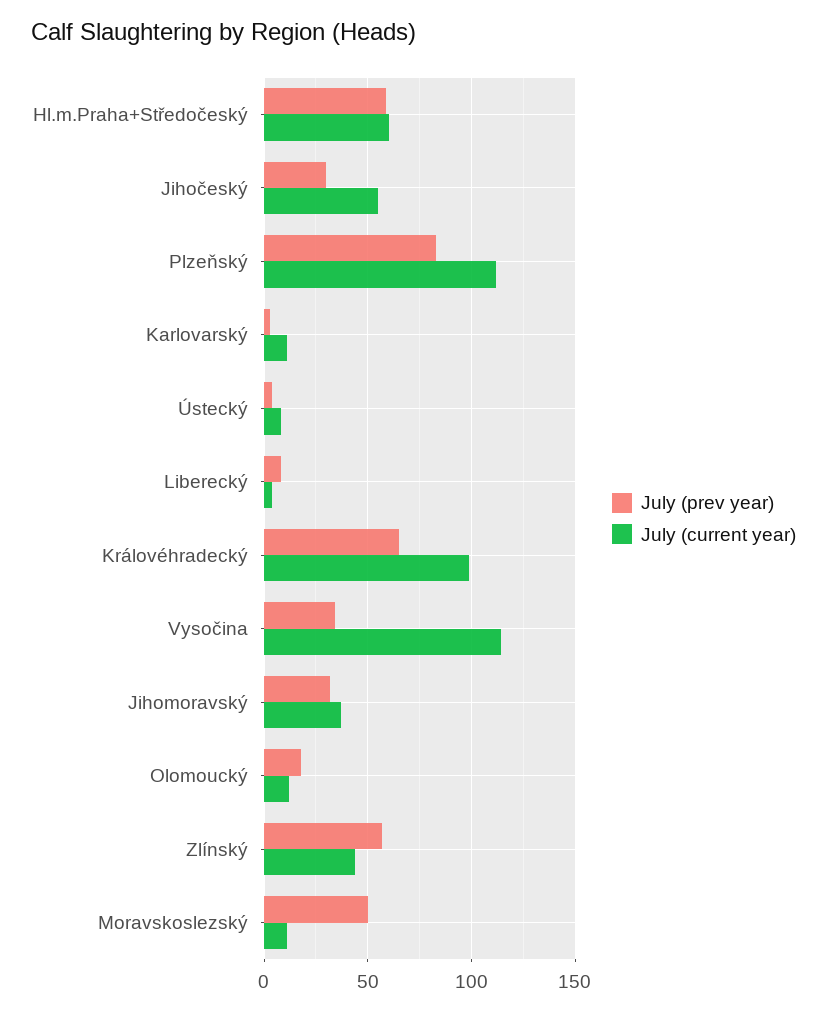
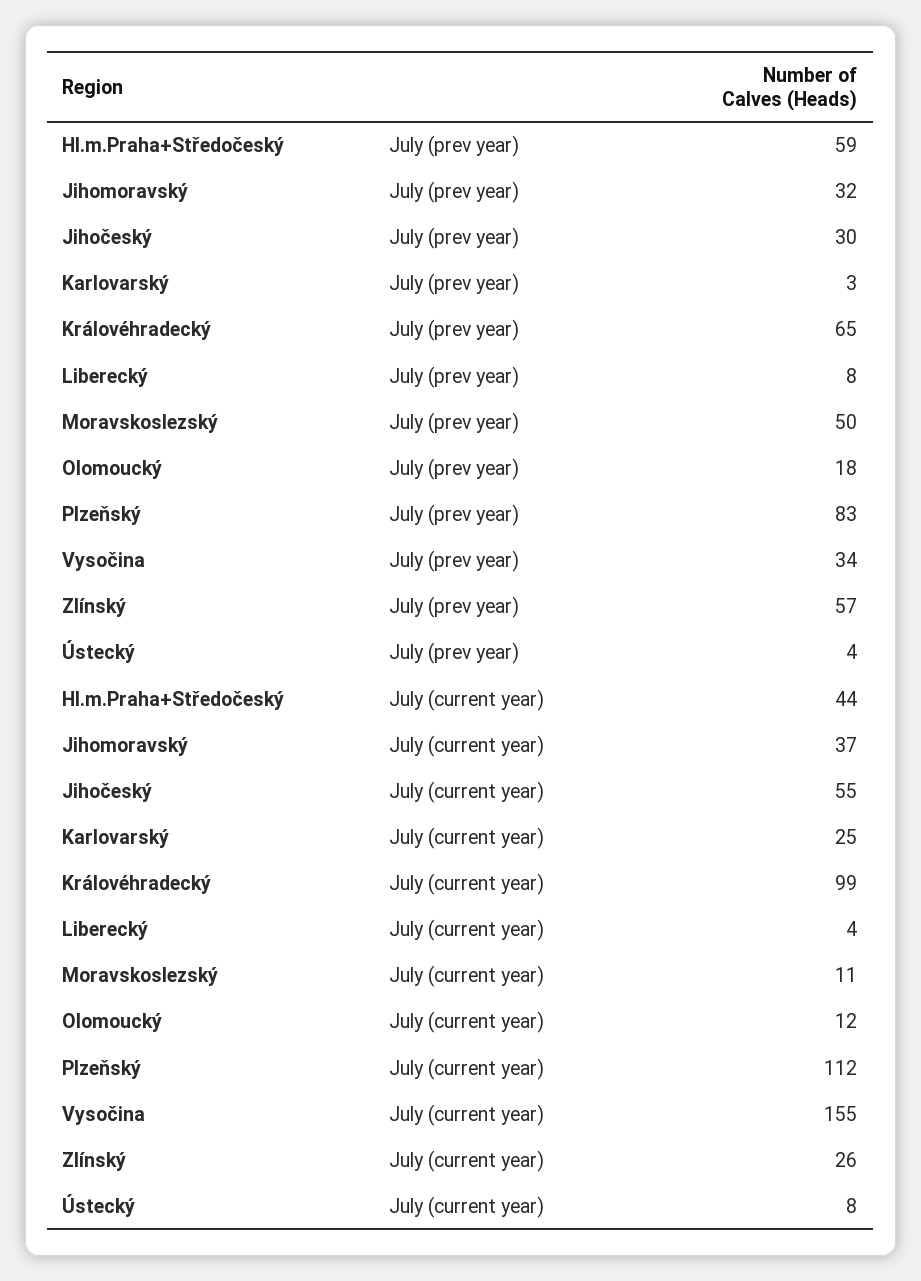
July (current year), Hl.m.Praha+Středočeský: 60 -> 44
July (current year), Karlovarský: 10 -> 25
July (current year), Vysočina: 115 -> 155
July (current year), Zlínský: 45 -> 26

